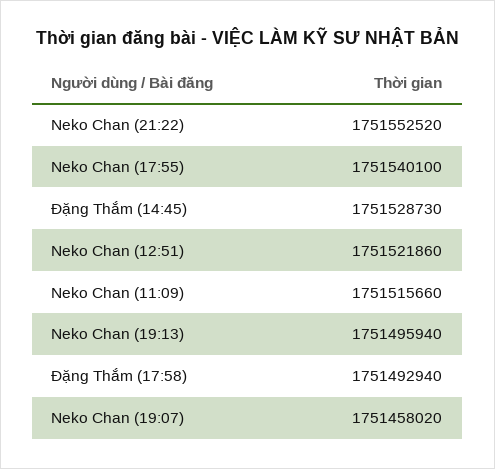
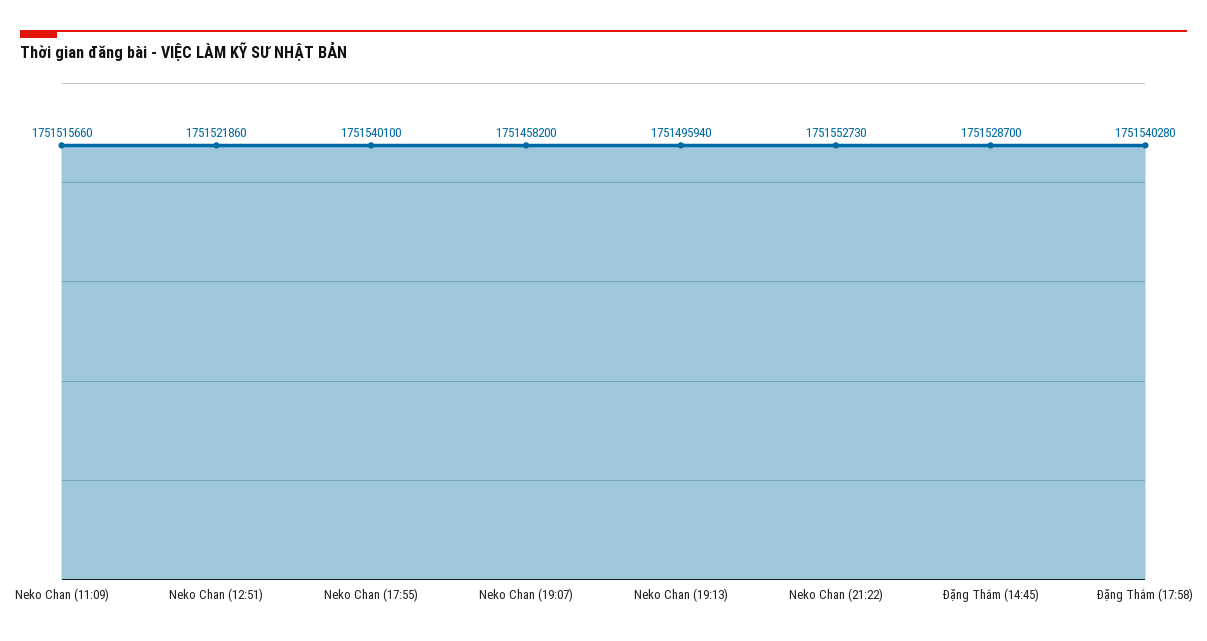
Neko Chan (21:22): 1751552520 -> 1751552730
Đặng Thắm (14:45): 1751528730 -> 1751528700
Đặng Thắm (17:58): 1751492940 -> 1751540280
Neko Chan (19:07): 1751458020 -> 1751458200

